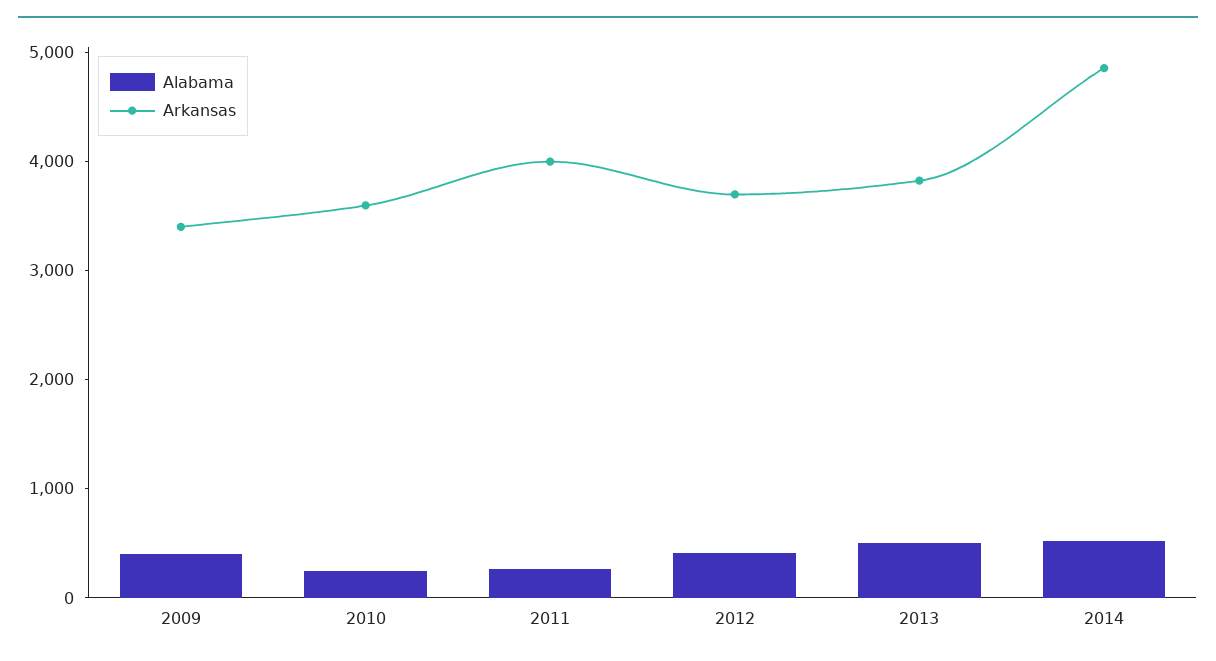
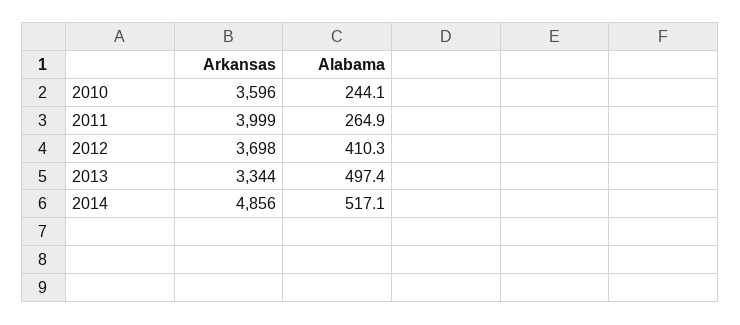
Alabama, 2009: 400 -> none
Arkansas, 2009: 3400 -> none
Arkansas, 2013: 3800 -> 3344

